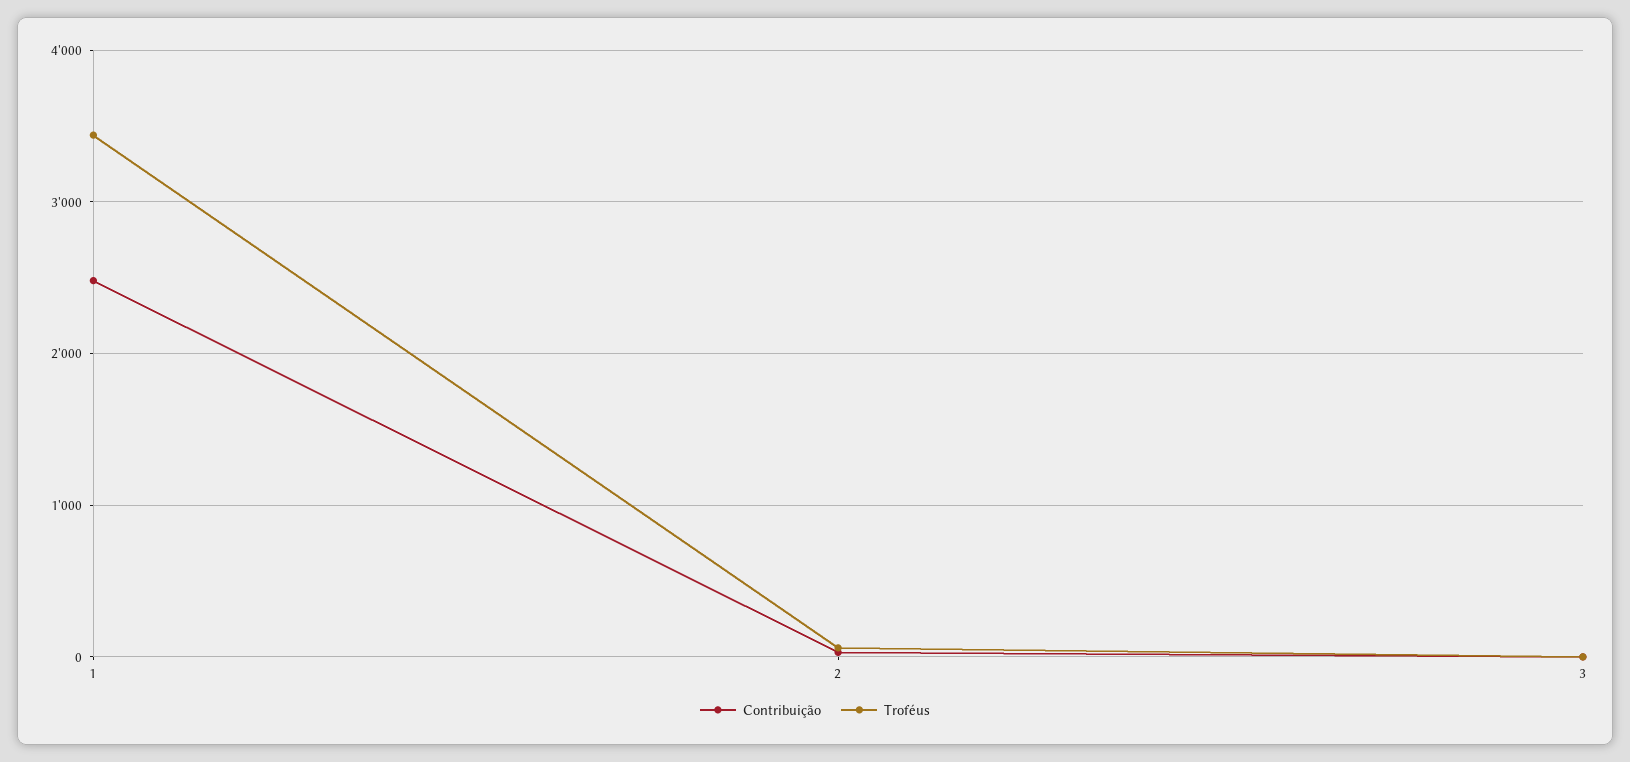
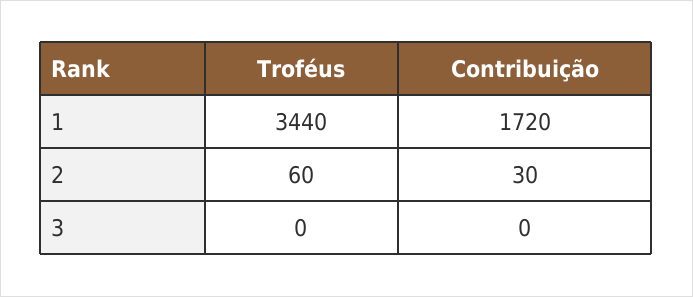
Contribuição, 1: 2500 -> 1720

